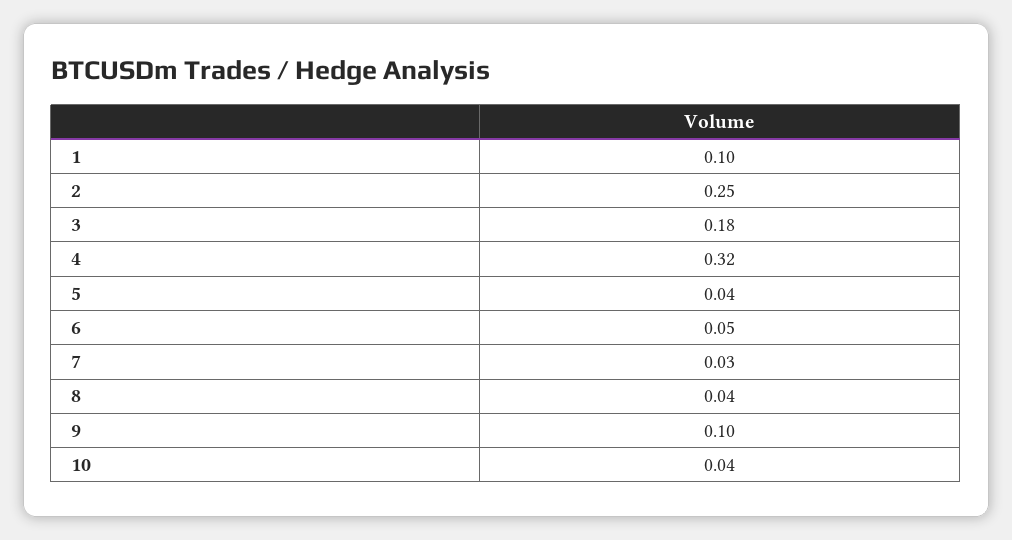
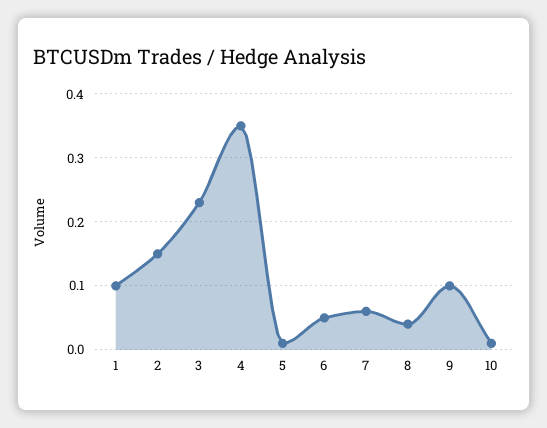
2: 0.25 -> 0.15
3: 0.18 -> 0.23
4: 0.32 -> 0.35
5: 0.04 -> 0.01
7: 0.03 -> 0.06
10: 0.04 -> 0.01

